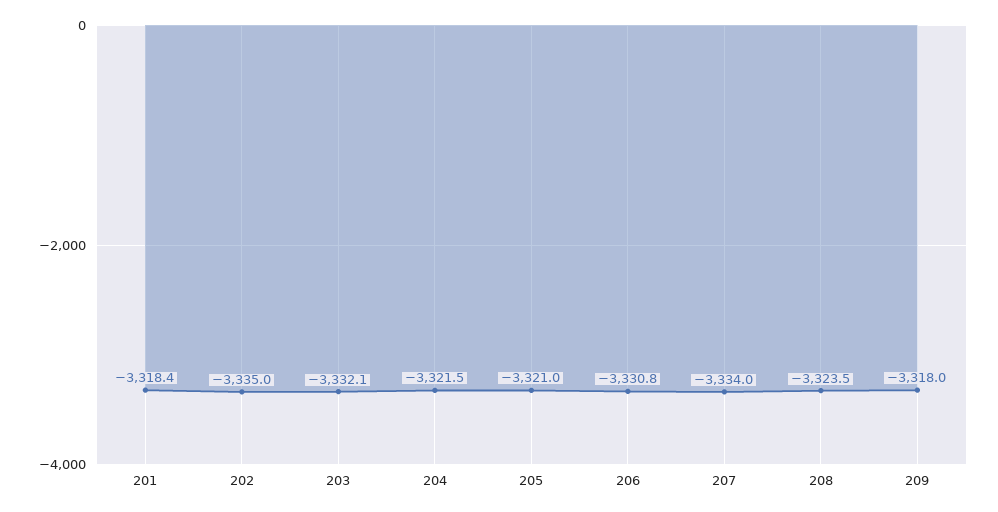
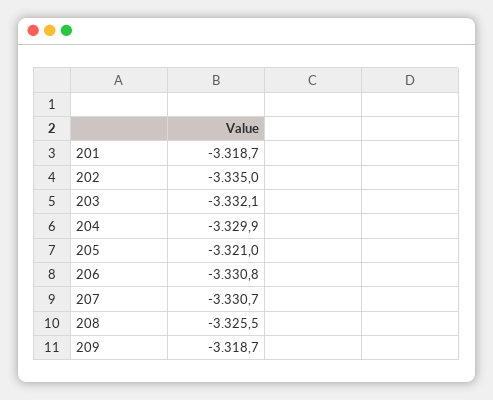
201: -3318.4 -> -3318.7
204: -3321.5 -> -3329.9
207: -3334 -> -3330.7
208: -3323.5 -> -3325.5
209: -3318 -> -3318.7

